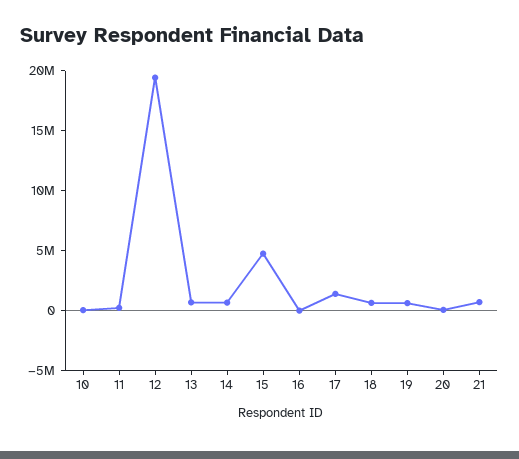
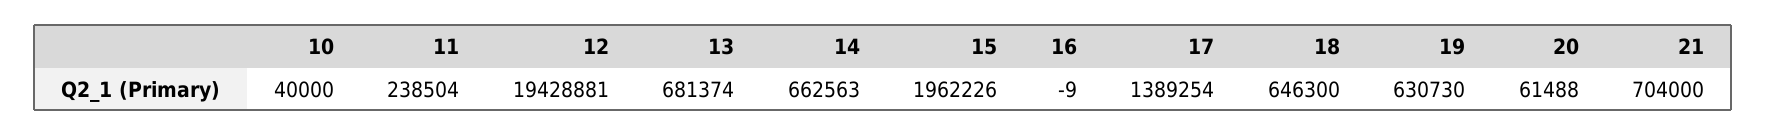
15: 5000000 -> 1962226

